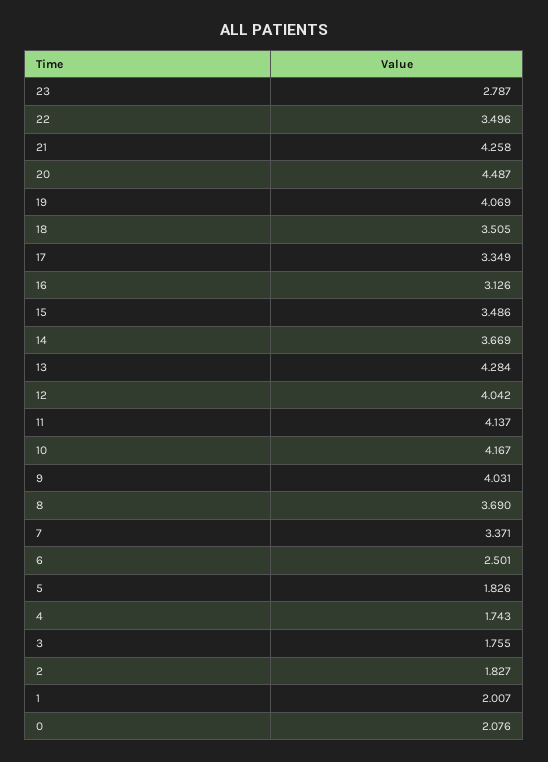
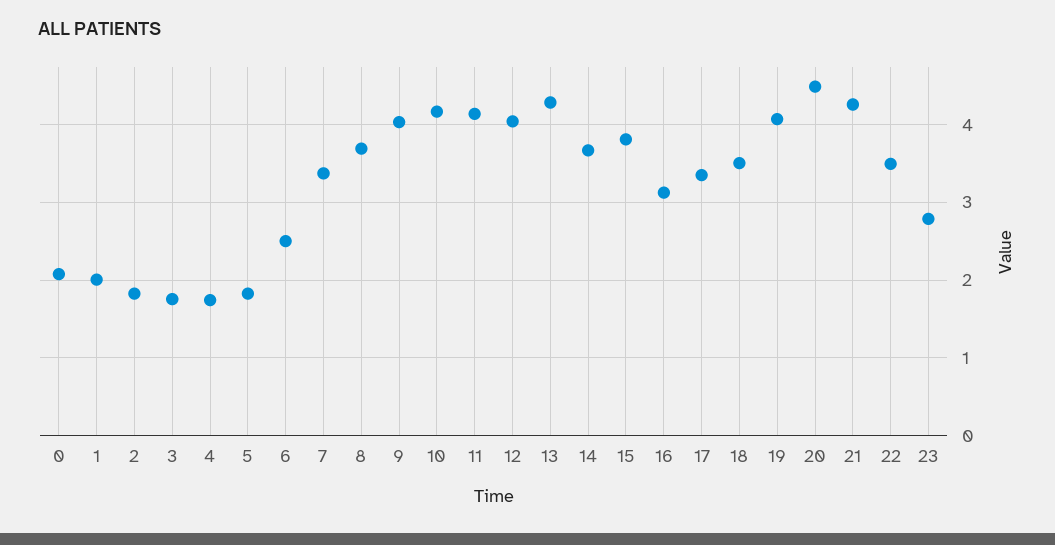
15: 3.486 -> 3.8

